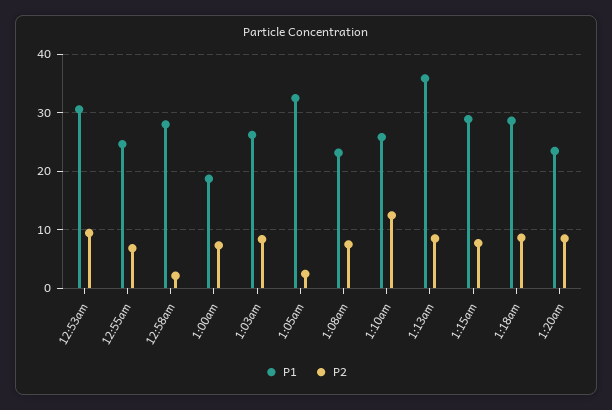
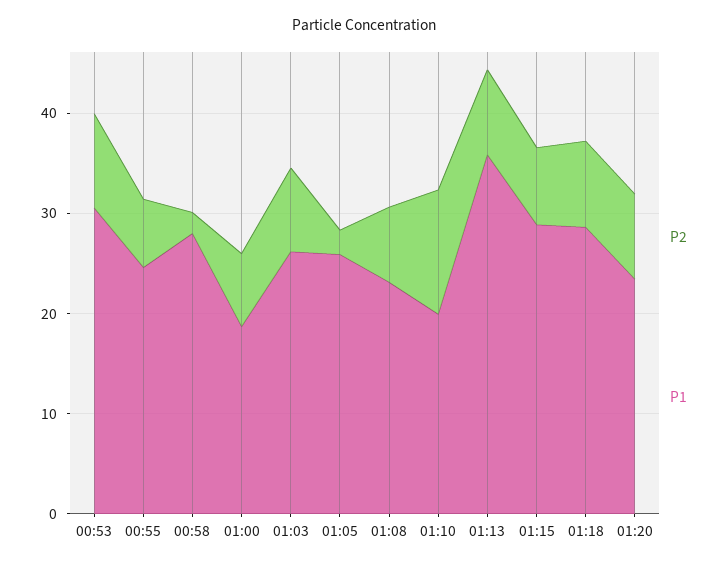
P1, 1:05am: 32 -> 26
P1, 1:10am: 26 -> 20

